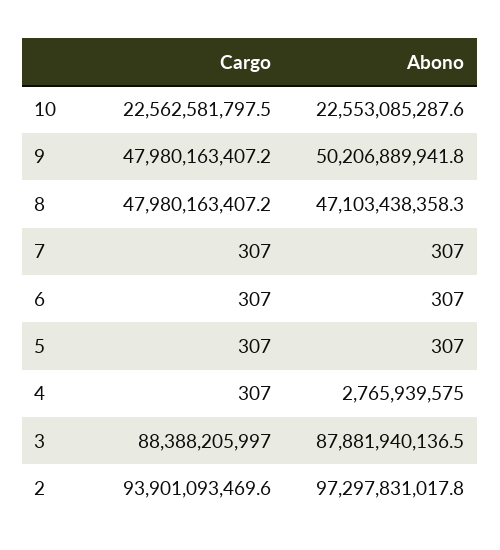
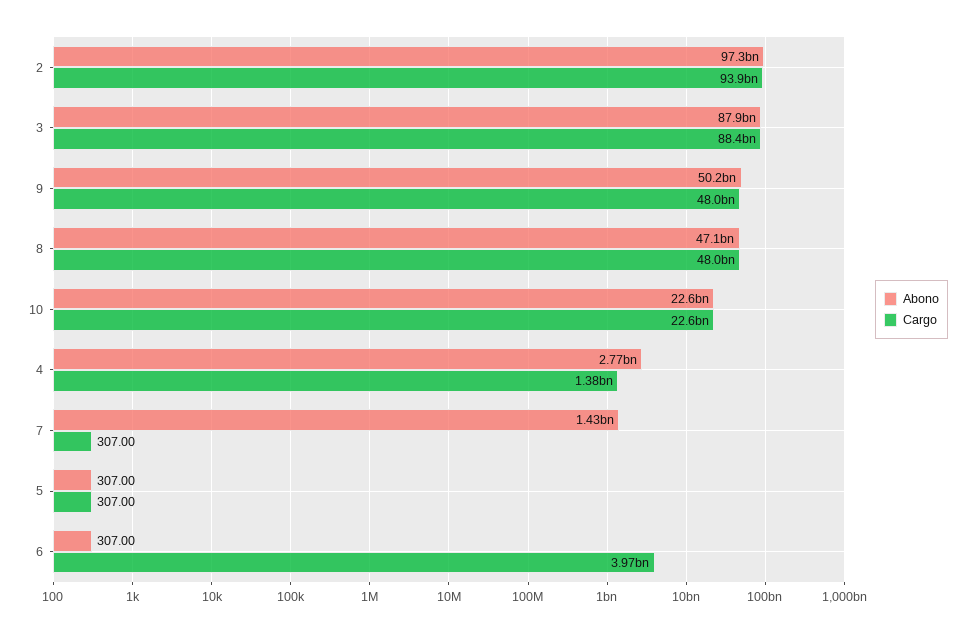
Abono, 7: 307 -> 1430000000
Cargo, 6: 307 -> 3970000000
Cargo, 4: 307 -> 1380000000

